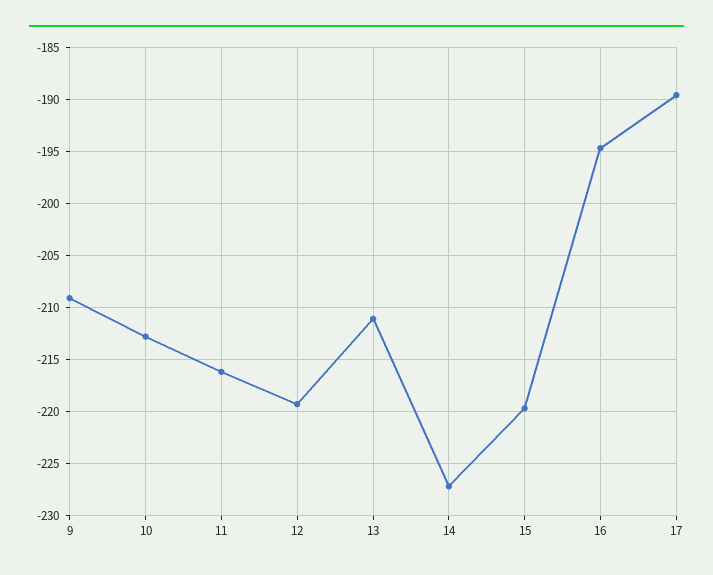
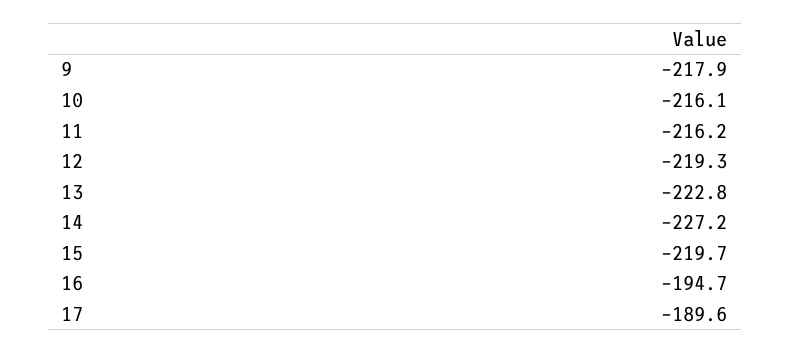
9: -209 -> -217.9
10: -213 -> -216.1
13: -211 -> -222.8

